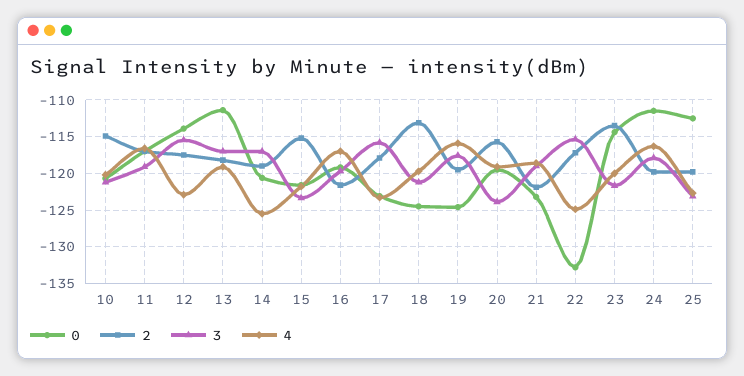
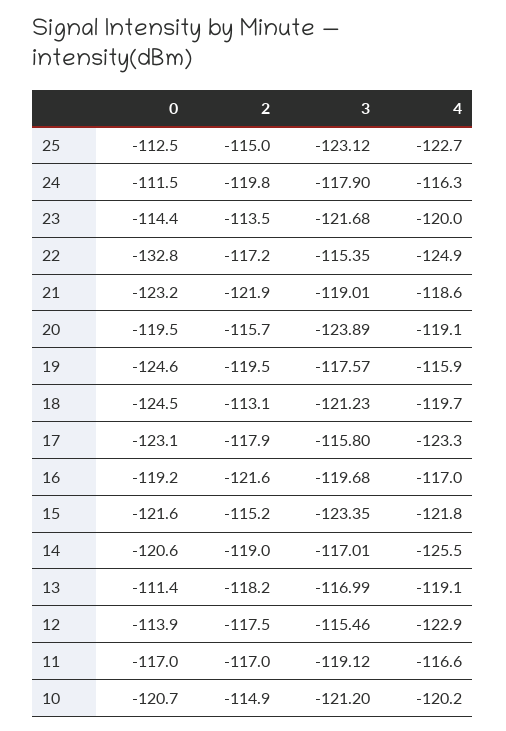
2, 25: -120 -> -115

